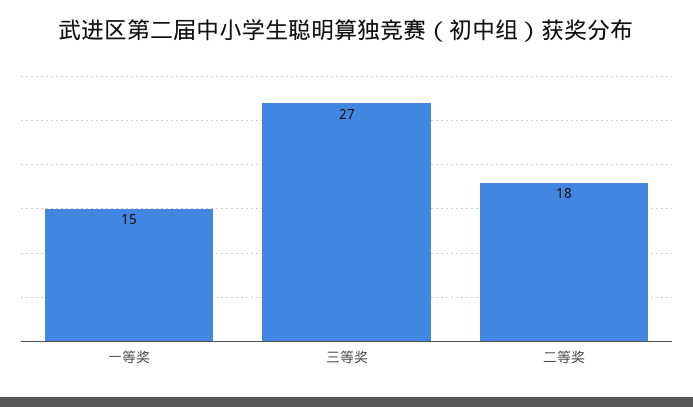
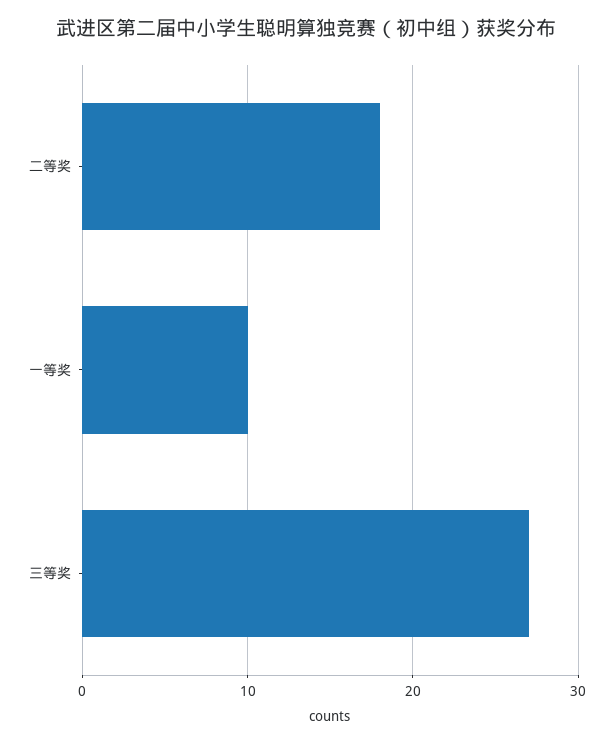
一等奖: 15 -> 10

